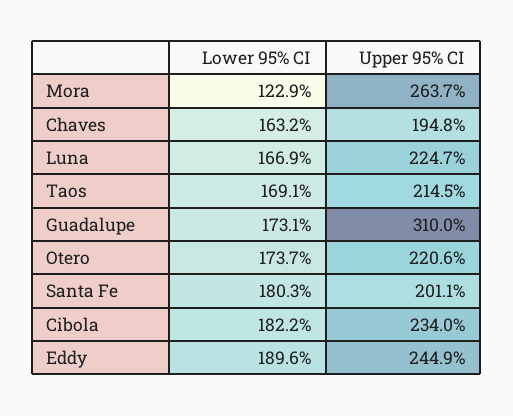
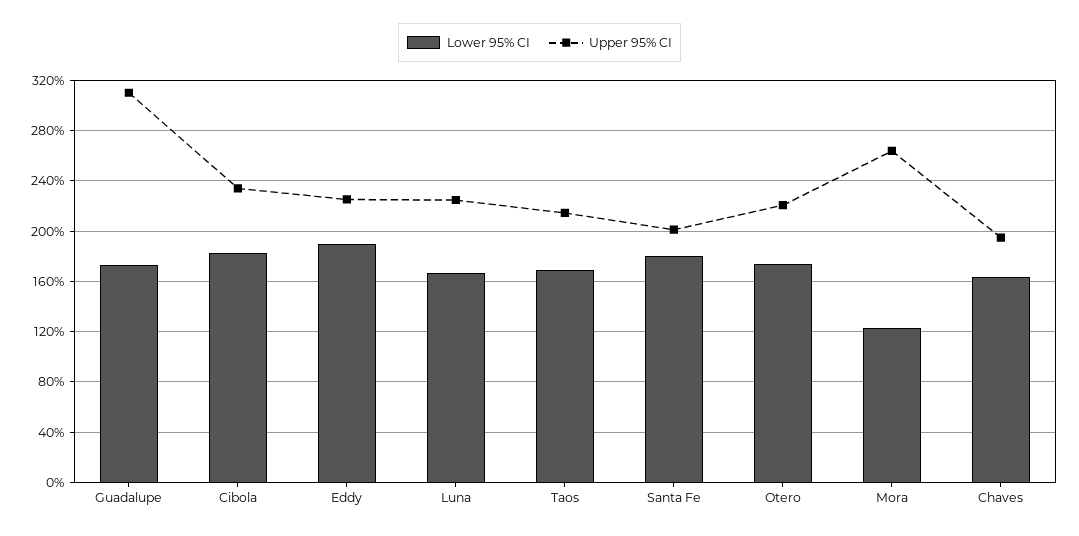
Upper 95% CI, Eddy: 244.9 -> 225

